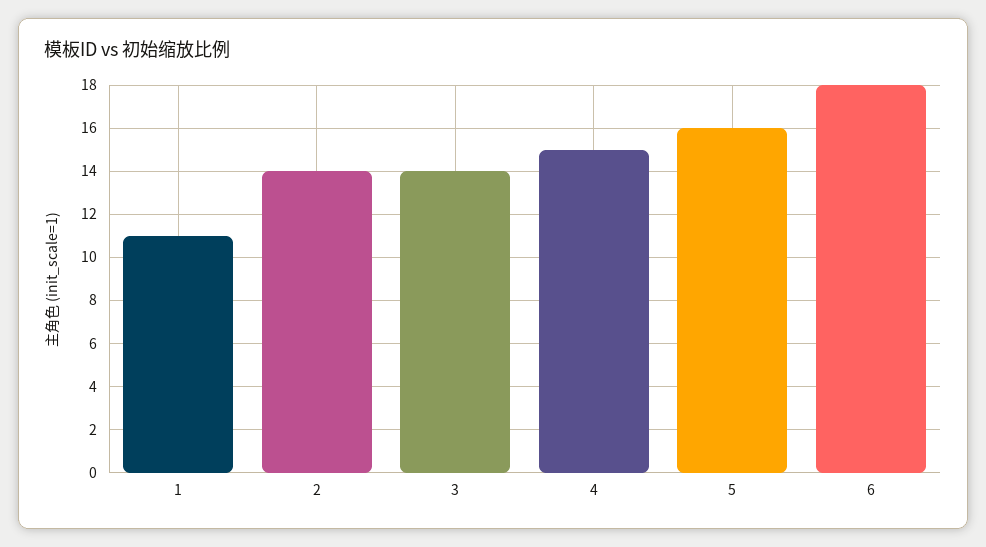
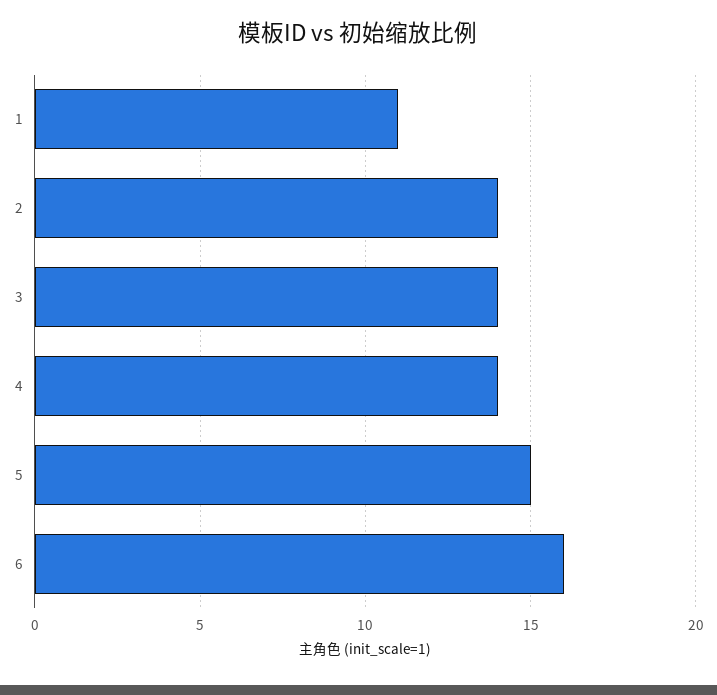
4: 15 -> 14
5: 16 -> 15
6: 18 -> 16

